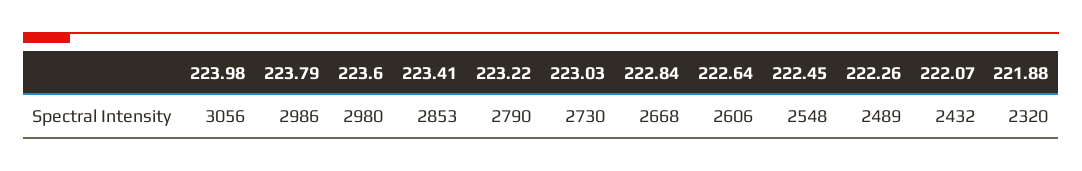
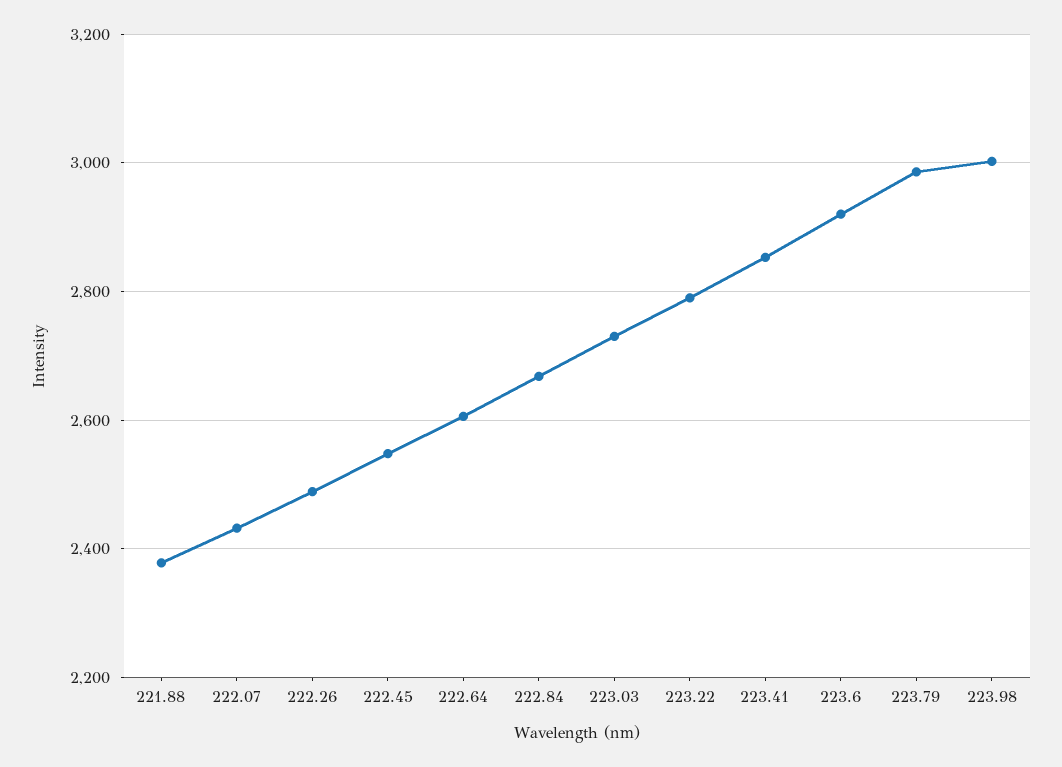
223.98: 3056 -> 3000
223.6: 2980 -> 2920
221.88: 2320 -> 2380

